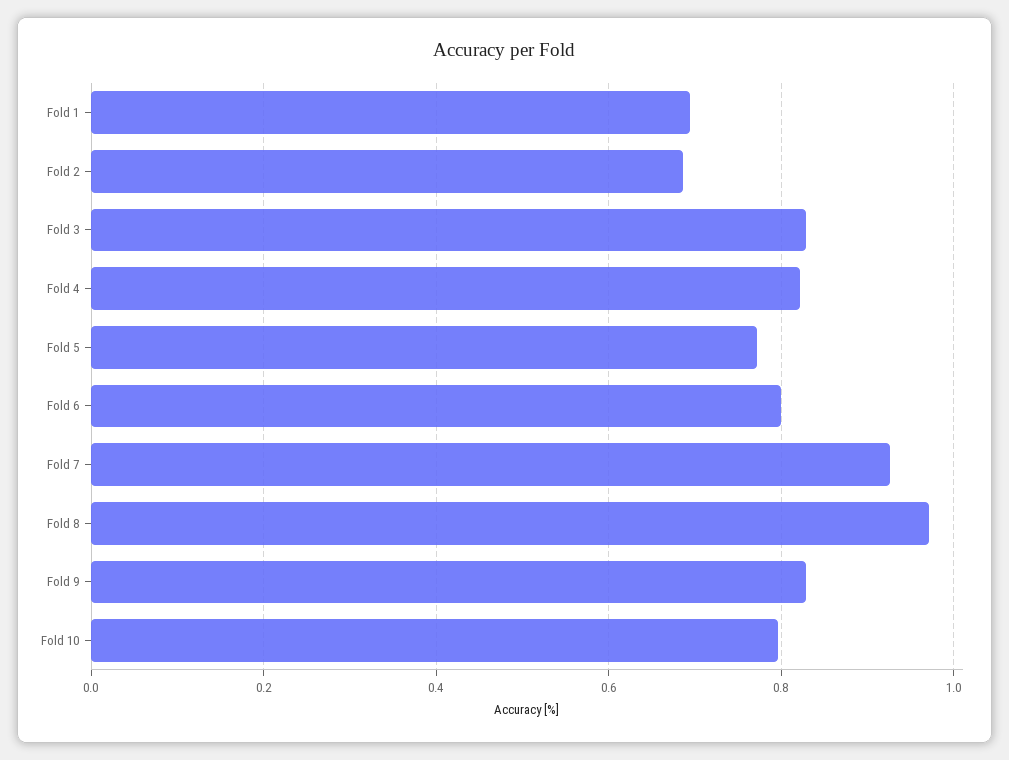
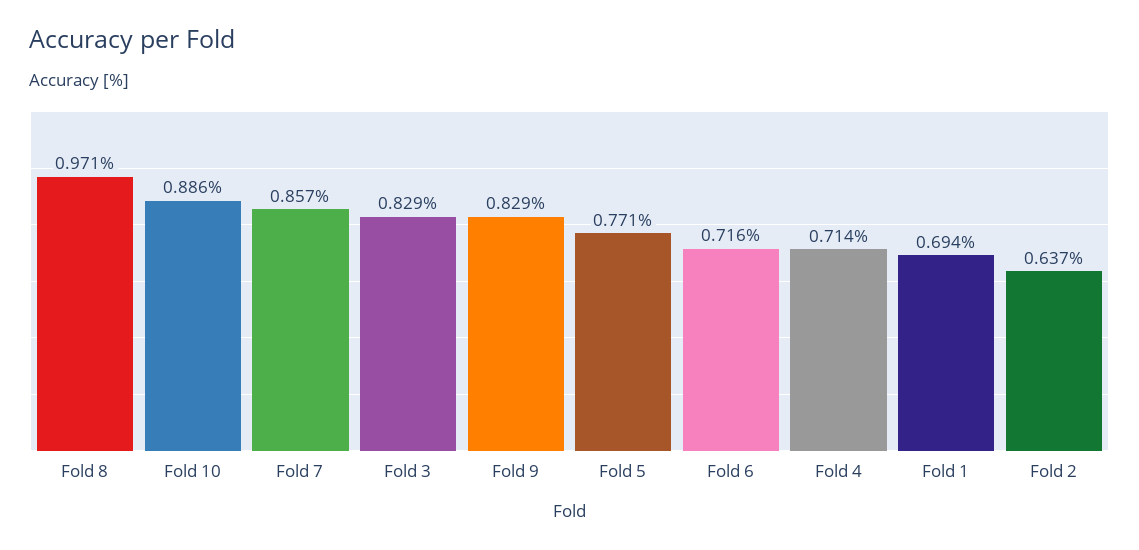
Fold 2: 0.68 -> 0.637
Fold 4: 0.82 -> 0.714
Fold 6: 0.8 -> 0.716
Fold 7: 0.92 -> 0.857
Fold 10: 0.8 -> 0.886

